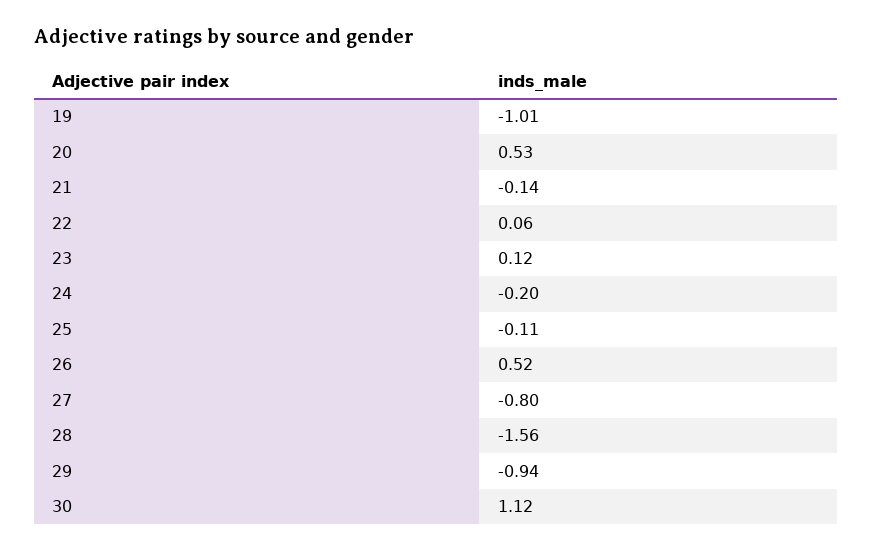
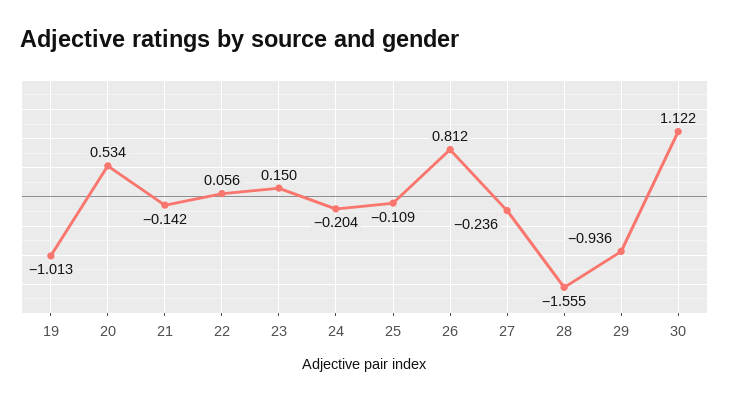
23: 0.12 -> 0.15
26: 0.52 -> 0.812
27: -0.8 -> -0.236

